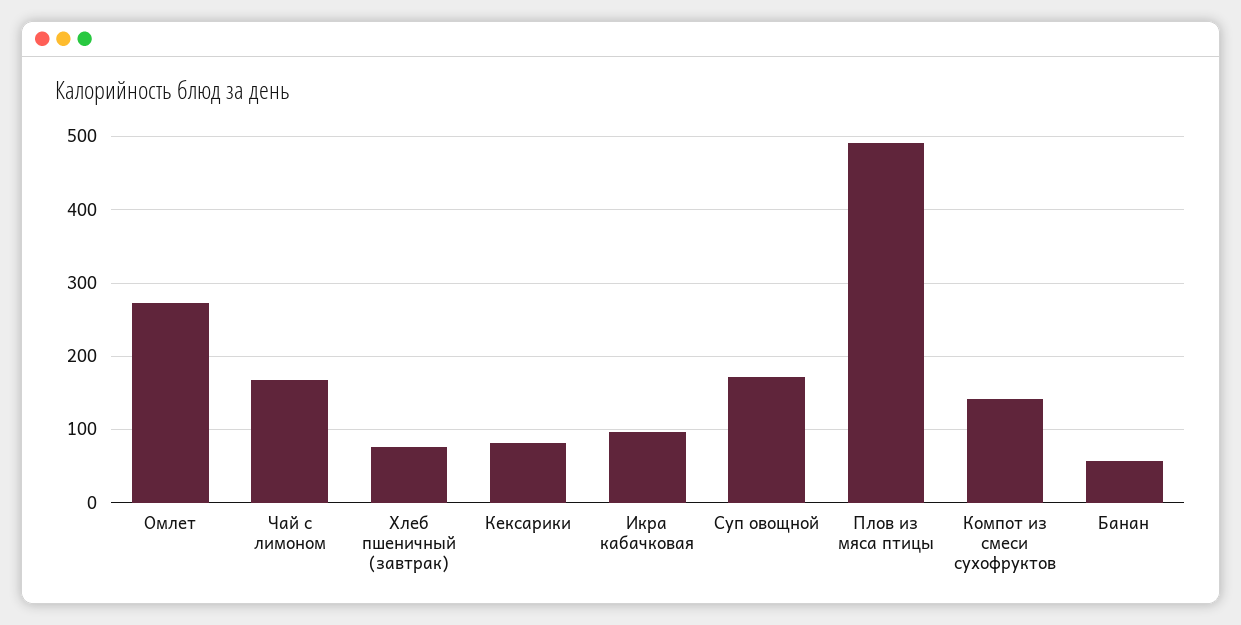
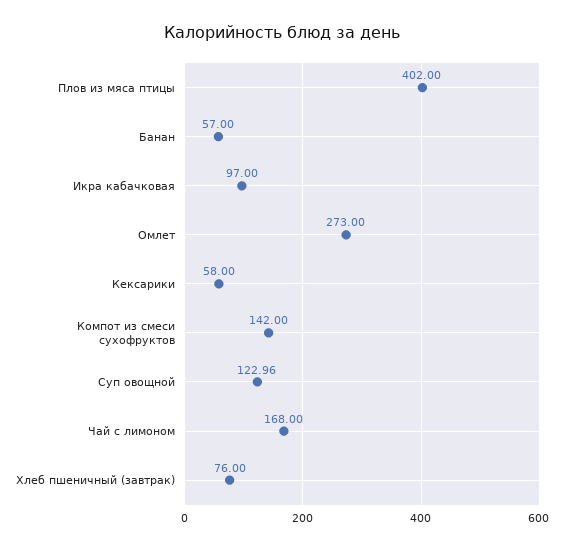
Кексарики: 80 -> 58
Суп овощной: 170 -> 122.96
Плов из мяса птицы: 490 -> 402

